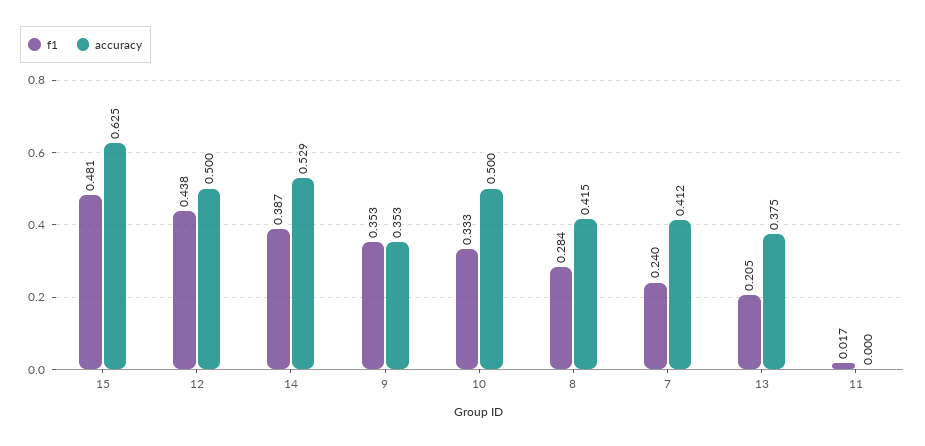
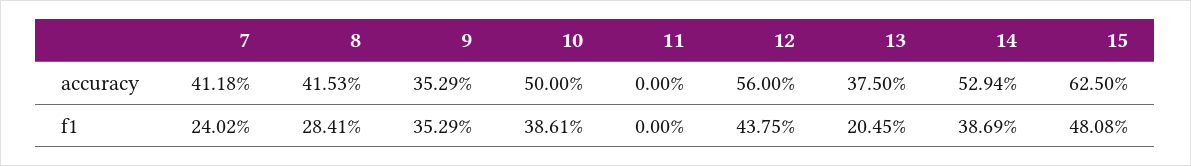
accuracy, 12: 0.5 -> 0.56
f1, 10: 0.333 -> 0.3861
f1, 11: 0.017 -> 0

